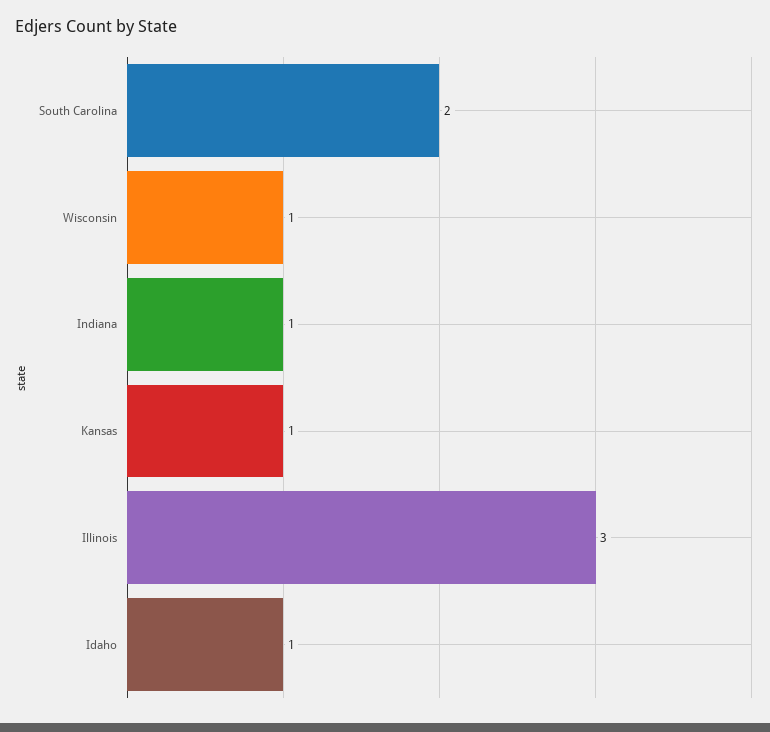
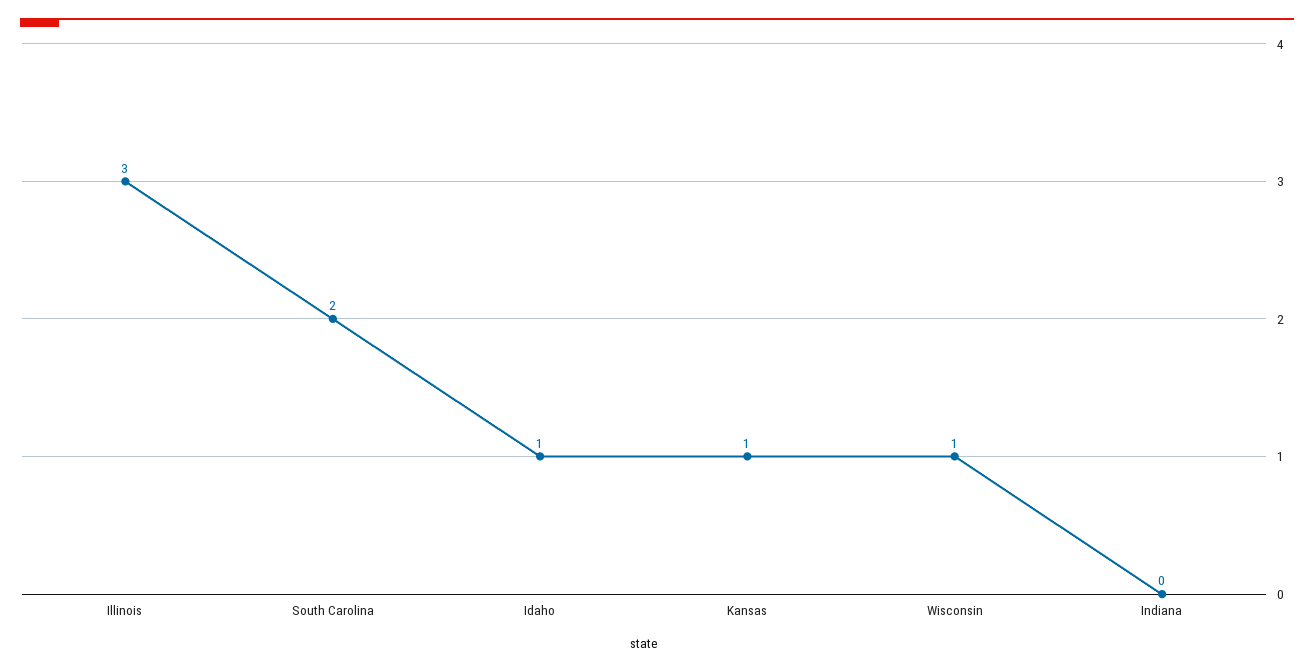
Indiana: 1 -> 0

